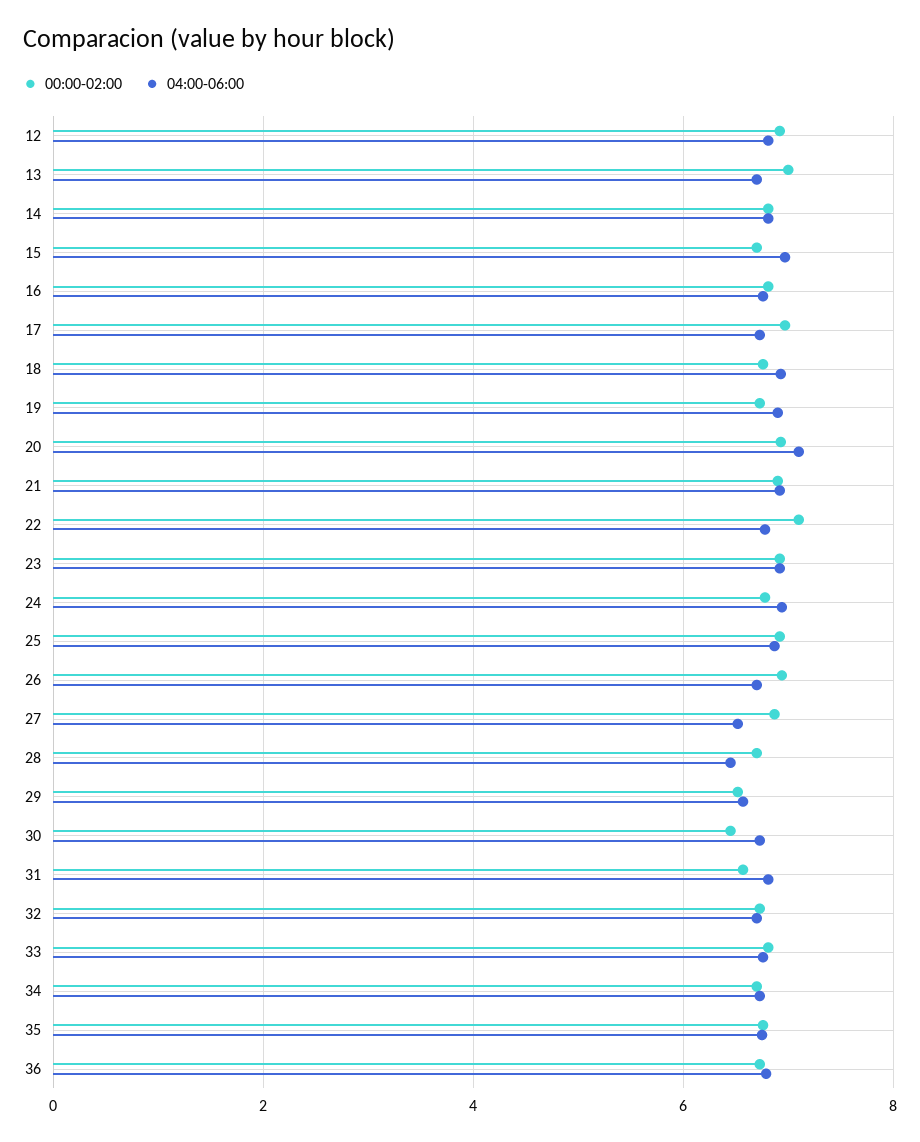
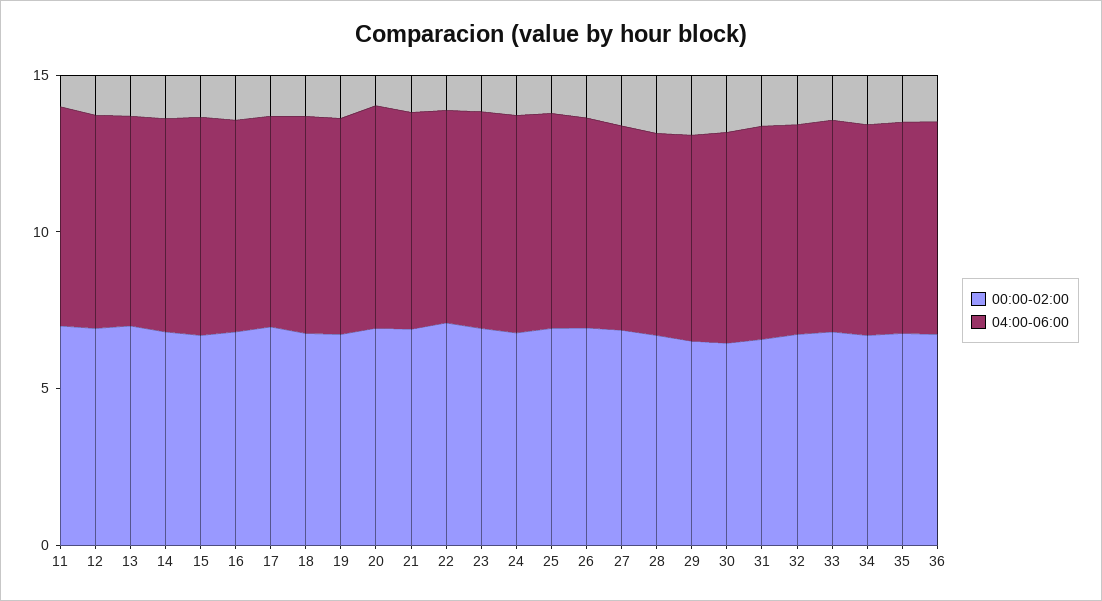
00:00-02:00, 11: none -> 7
04:00-06:00, 11: none -> 7

